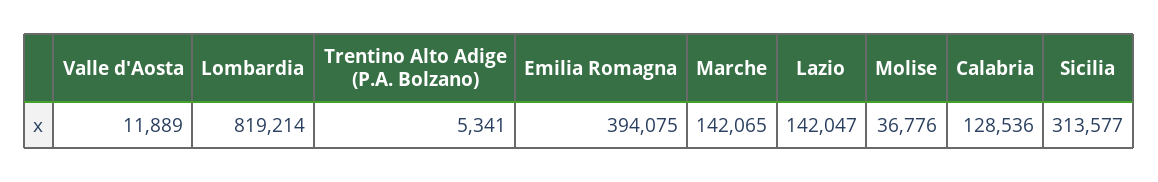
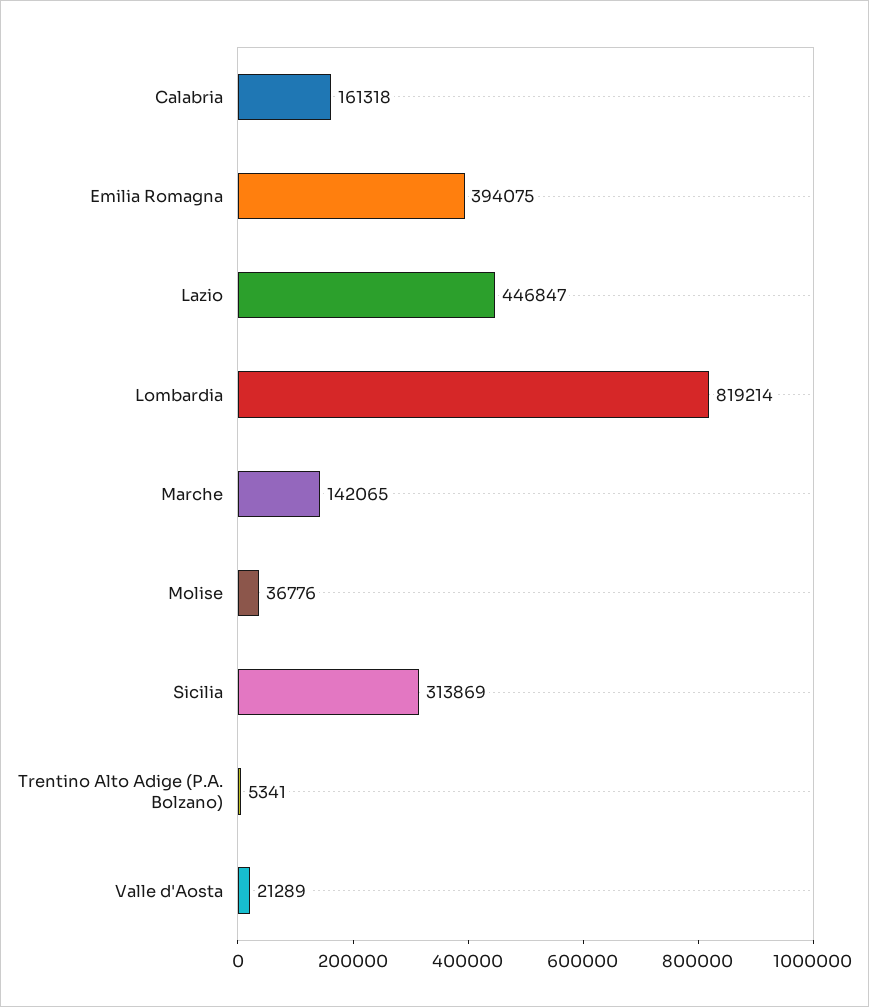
Valle d'Aosta: 11889 -> 21289
Lazio: 142047 -> 446847
Calabria: 128536 -> 161318
Sicilia: 313577 -> 313869

